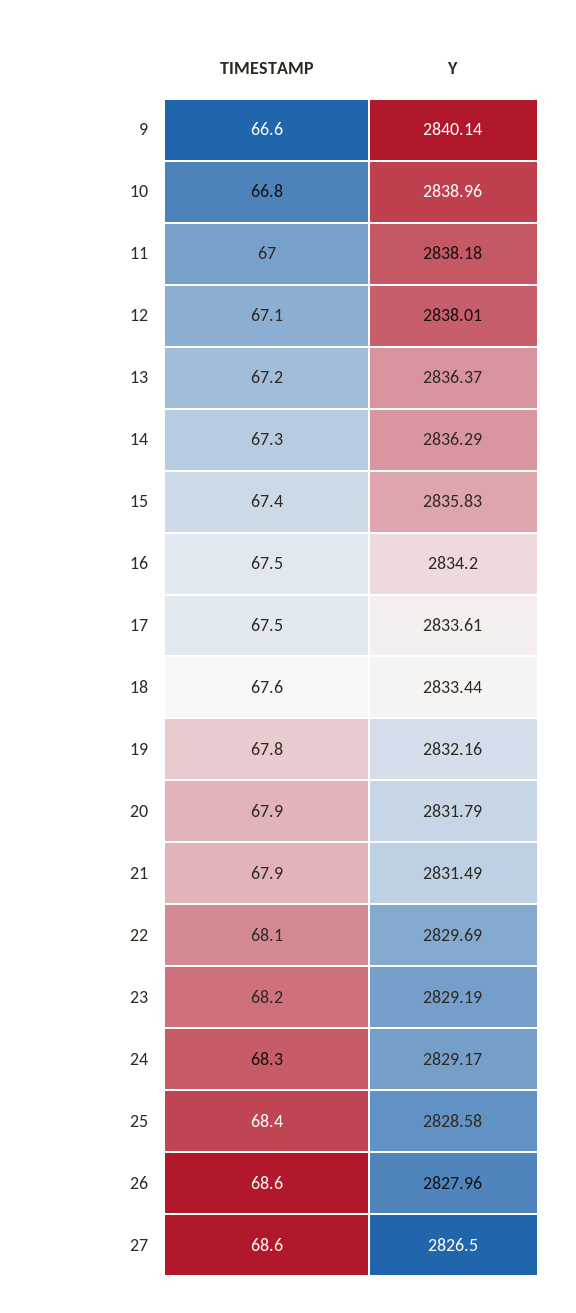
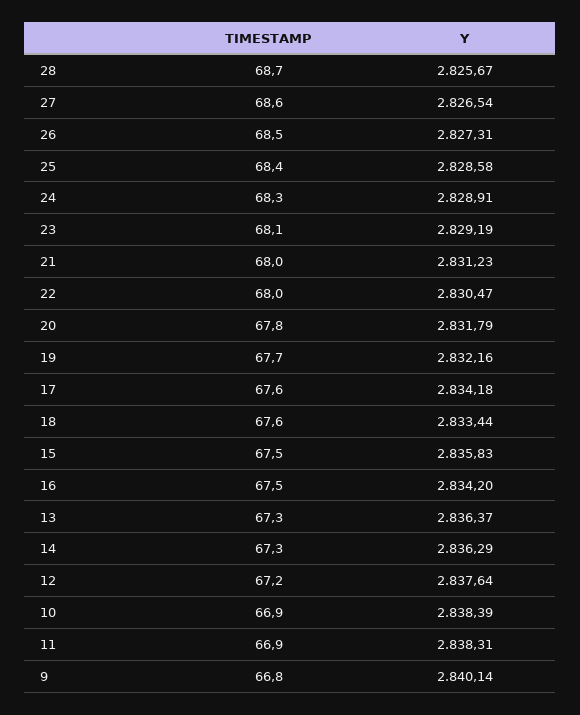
TIMESTAMP, 9: 66.6 -> 66.8
TIMESTAMP, 10: 66.8 -> 66.9
Y, 10: 2838.96 -> 2838.39
TIMESTAMP, 11: 67 -> 66.9
Y, 11: 2838.18 -> 2838.31
TIMESTAMP, 12: 67.1 -> 67.2
Y, 12: 2838.01 -> 2837.64
TIMESTAMP, 13: 67.2 -> 67.3
TIMESTAMP, 15: 67.4 -> 67.5
TIMESTAMP, 17: 67.5 -> 67.6
Y, 17: 2833.61 -> 2834.18
TIMESTAMP, 19: 67.8 -> 67.7
TIMESTAMP, 20: 67.9 -> 67.8
TIMESTAMP, 21: 67.9 -> 68
Y, 21: 2831.49 -> 2831.23
TIMESTAMP, 22: 68.1 -> 68
Y, 22: 2829.69 -> 2830.47
TIMESTAMP, 23: 68.2 -> 68.1
Y, 24: 2829.17 -> 2828.91
TIMESTAMP, 26: 68.6 -> 68.5
Y, 26: 2827.96 -> 2827.31
Y, 27: 2826.5 -> 2826.54
TIMESTAMP, 28: none -> 68.7
Y, 28: none -> 2825.67

